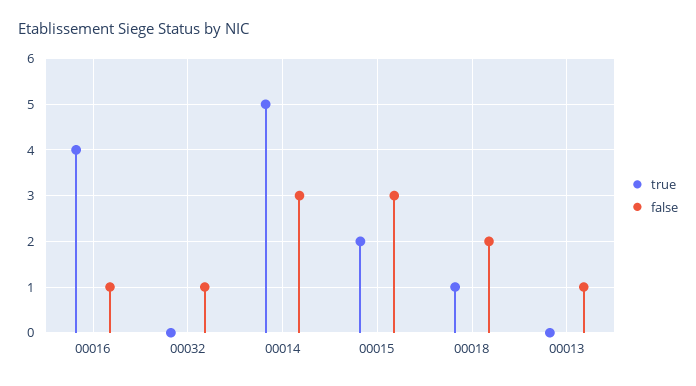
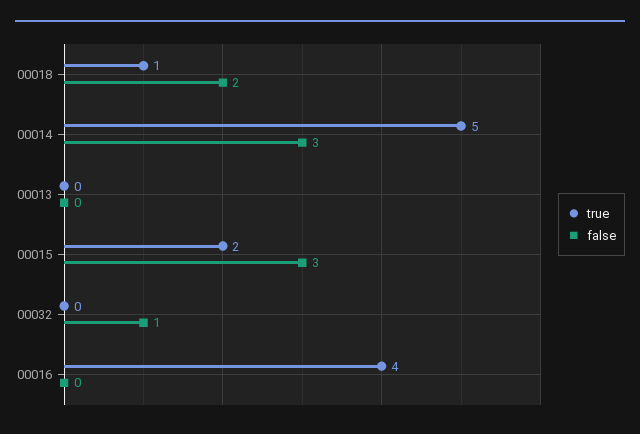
false, 00016: 1 -> 0
false, 00013: 1 -> 0

